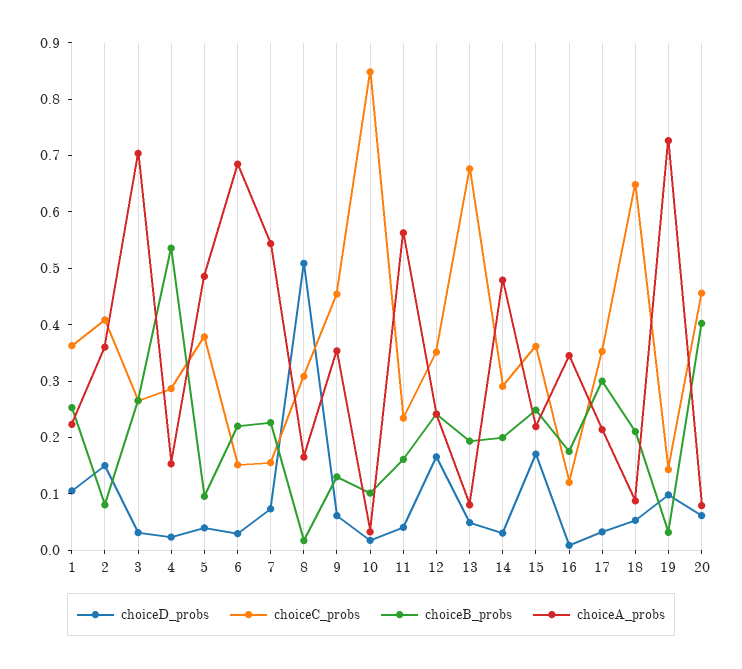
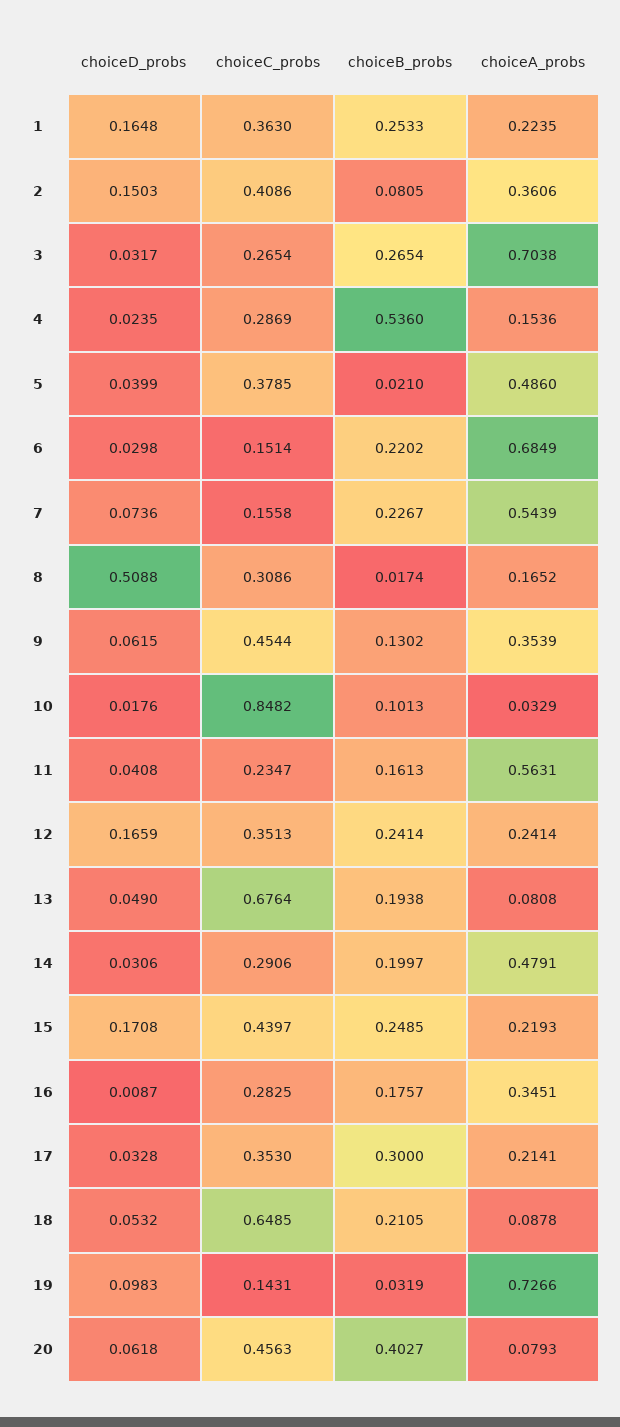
choiceD_probs, 1: 0.1 -> 0.1648
choiceB_probs, 5: 0.1 -> 0.021
choiceC_probs, 15: 0.36 -> 0.4397
choiceC_probs, 16: 0.12 -> 0.2825

